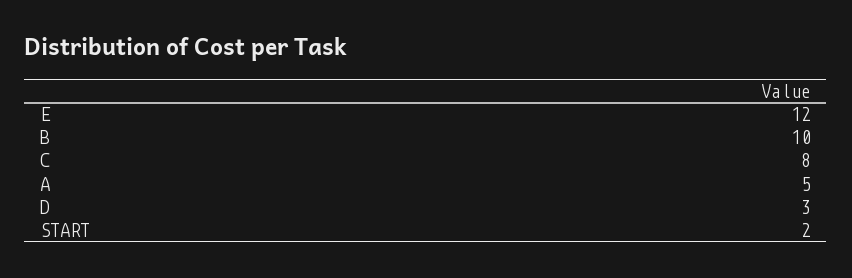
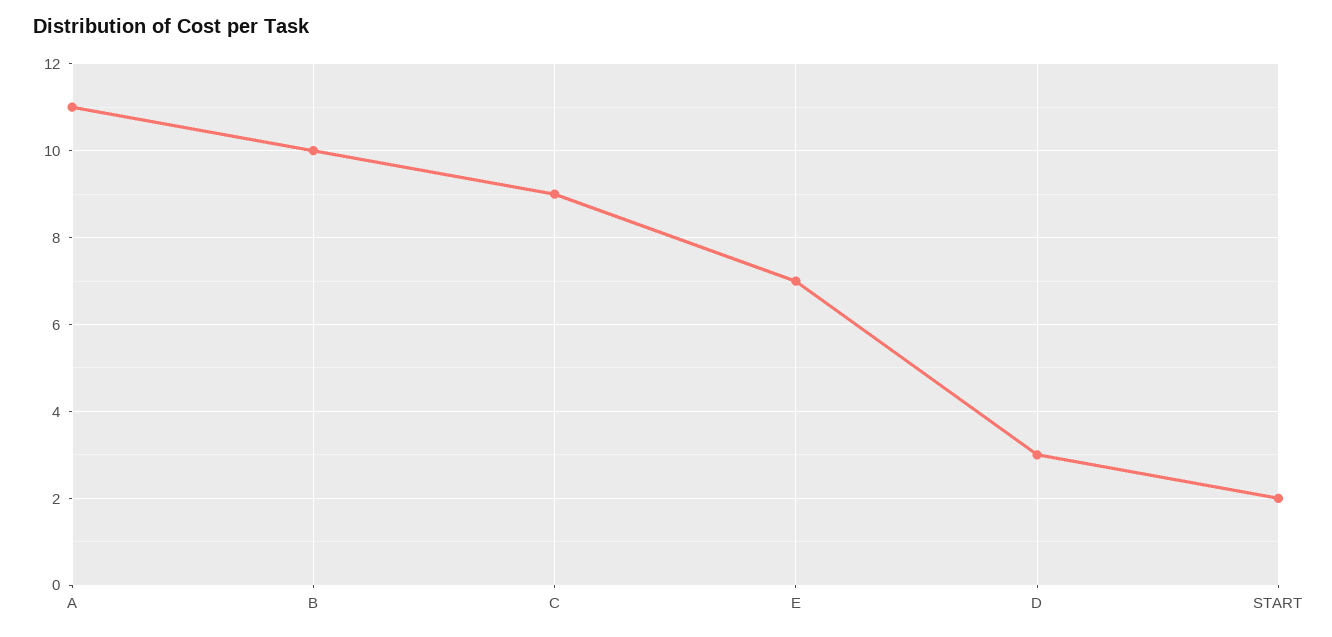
E: 12 -> 7
C: 8 -> 9
A: 5 -> 11

